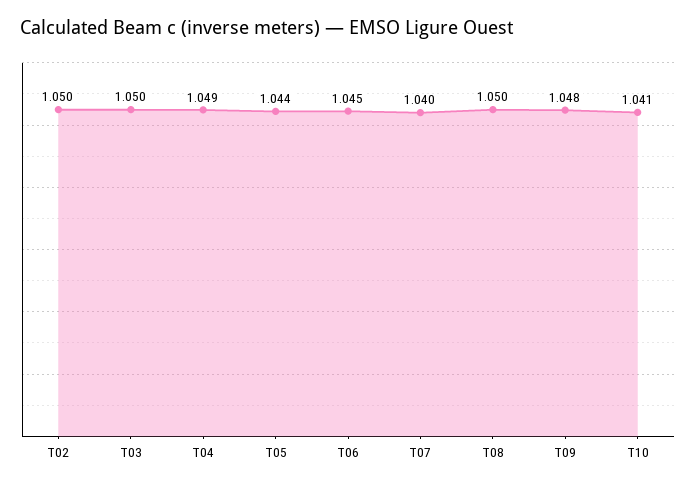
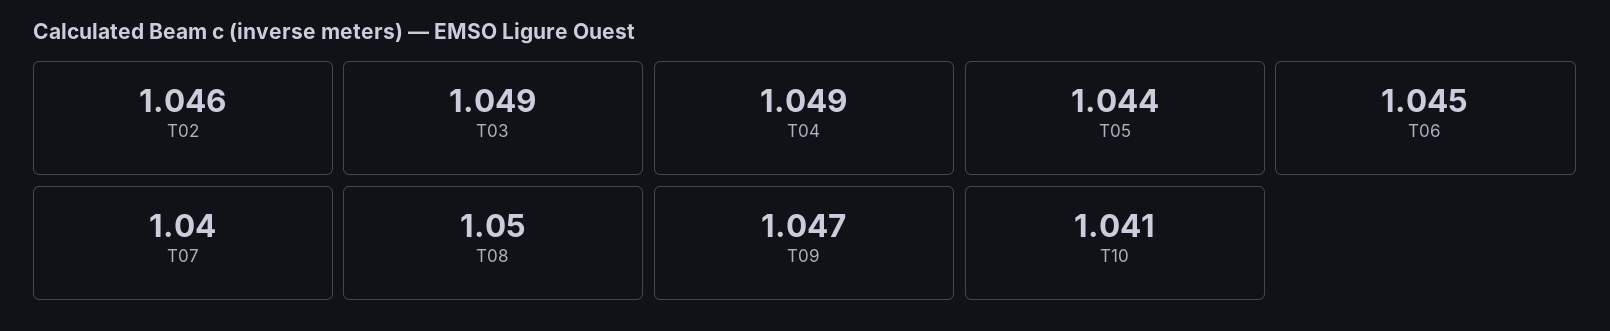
T02: 1.05 -> 1.046
T03: 1.05 -> 1.049
T09: 1.048 -> 1.047

